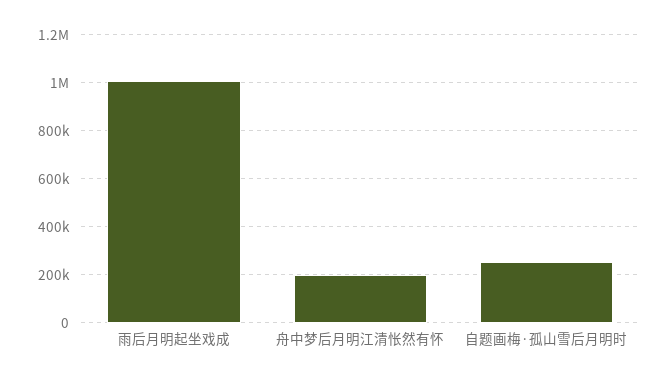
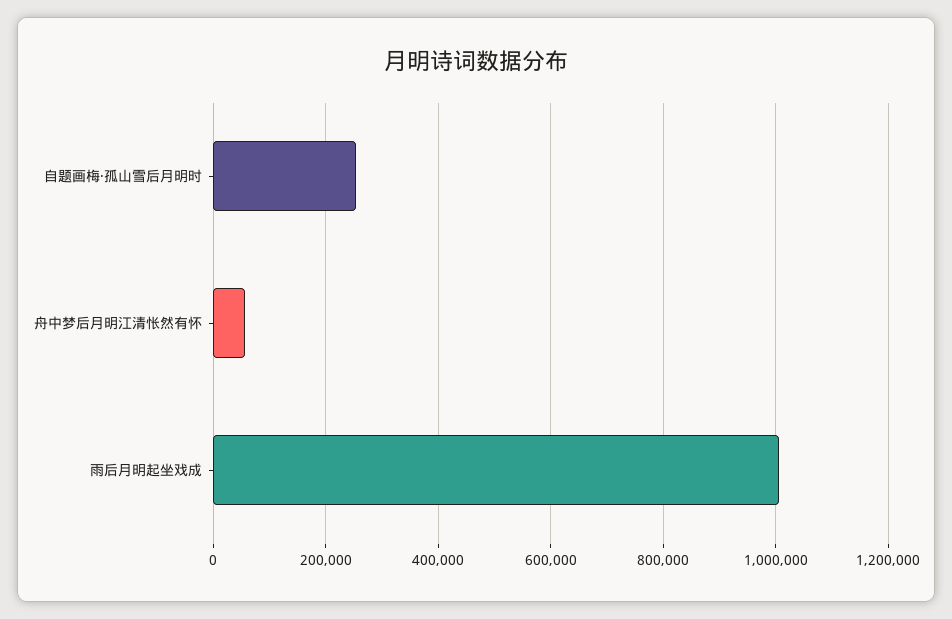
舟中梦后月明江清怅然有怀: 200000 -> 60000

